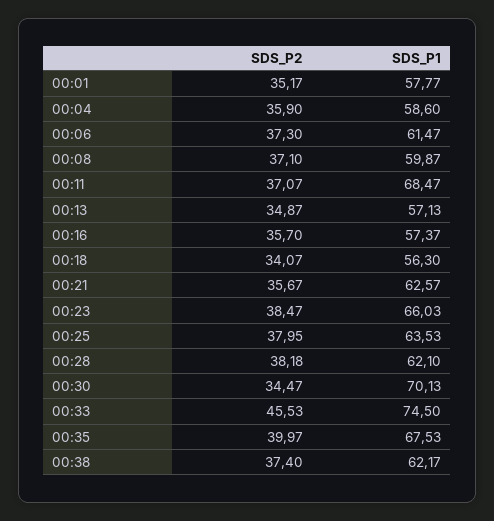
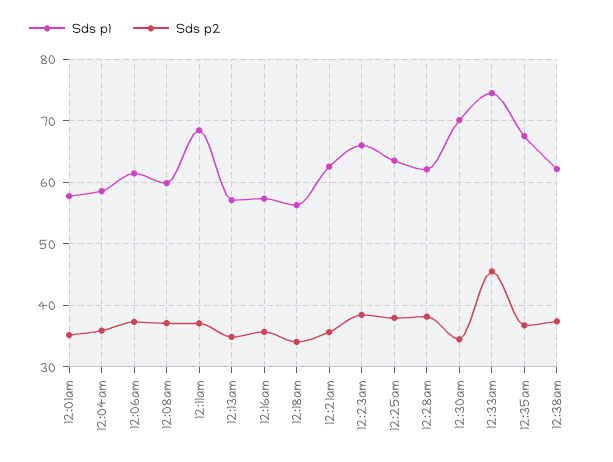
SDS_P2, 00:35: 39.97 -> 37

